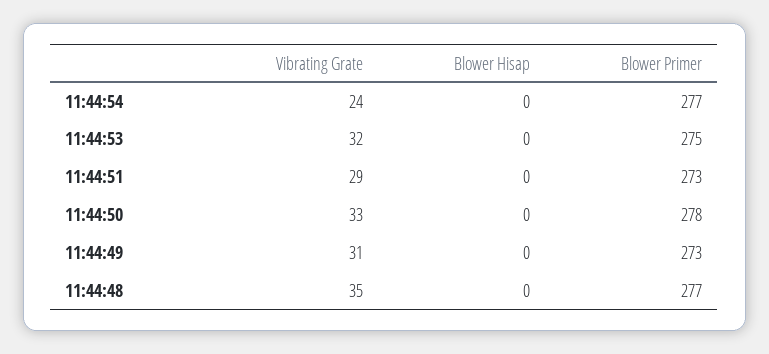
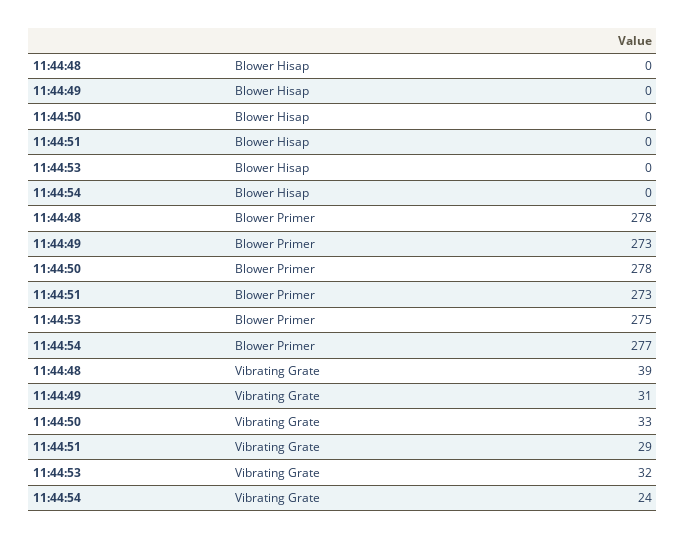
Vibrating Grate, 11:44:48: 35 -> 39
Blower Primer, 11:44:48: 277 -> 278

